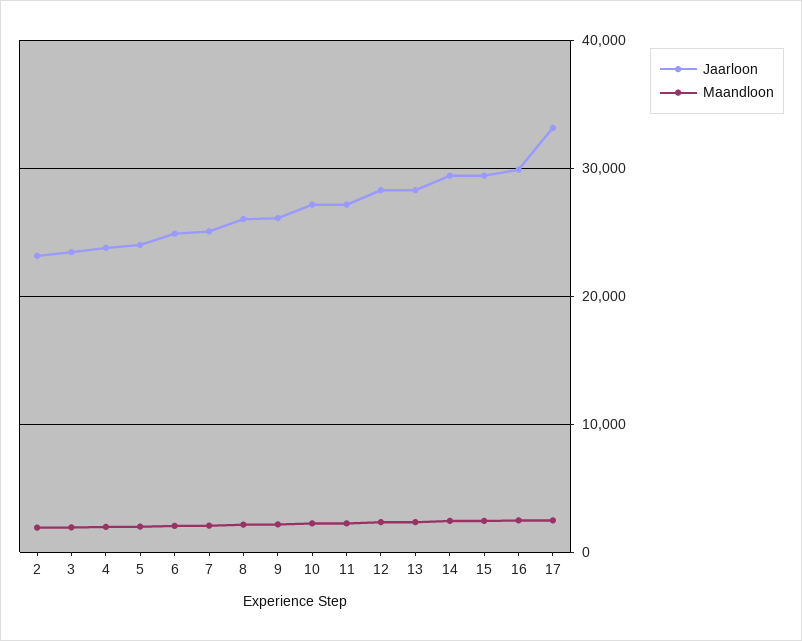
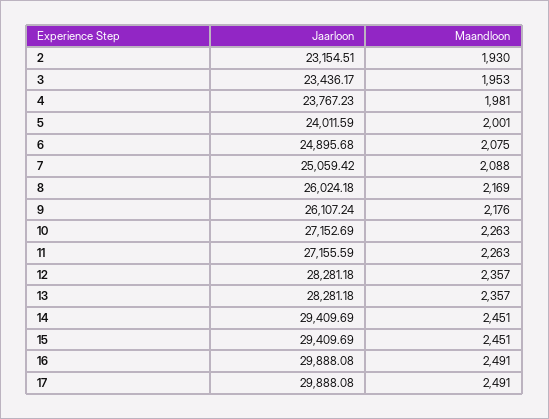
Jaarloon, 17: 33000 -> 29888.08

